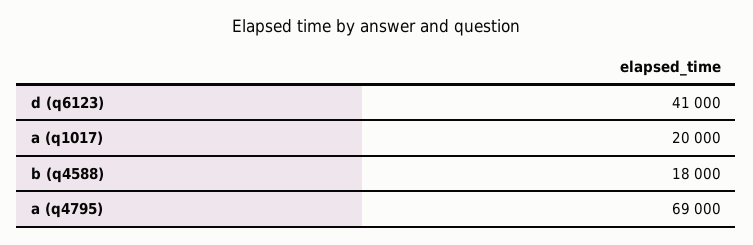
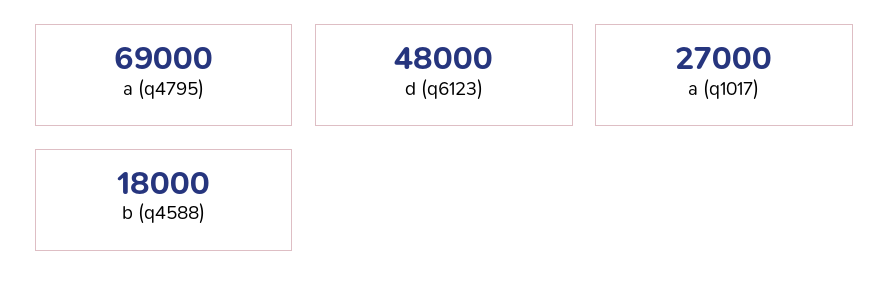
d (q6123): 41000 -> 48000
a (q1017): 20000 -> 27000

